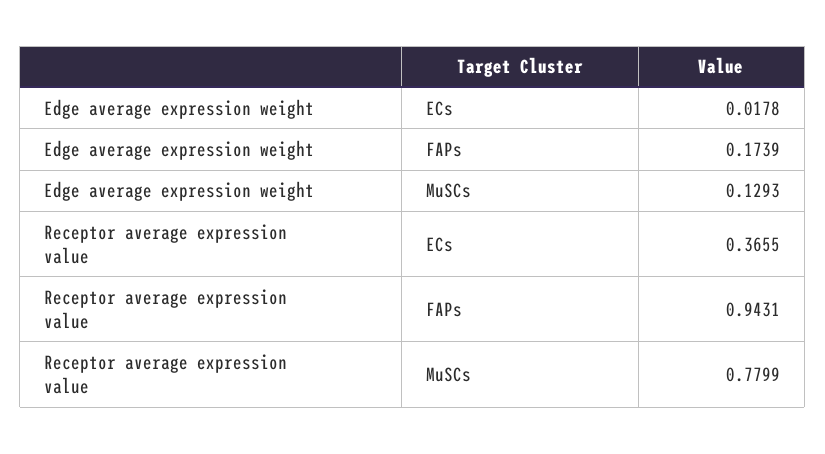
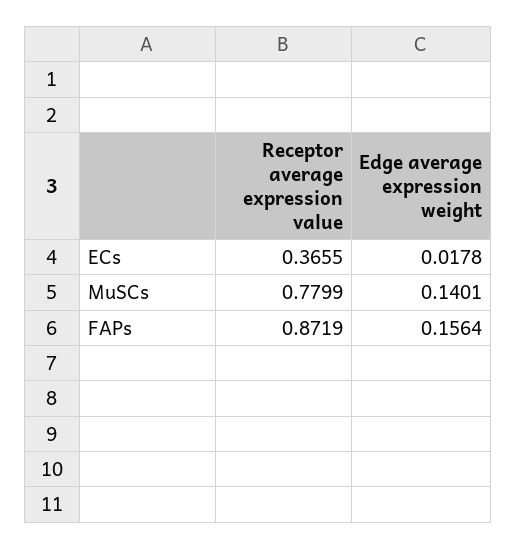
Edge average expression weight, FAPs: 0.1739 -> 0.1564
Edge average expression weight, MuSCs: 0.1293 -> 0.1401
Receptor average expression value, FAPs: 0.9431 -> 0.8719

